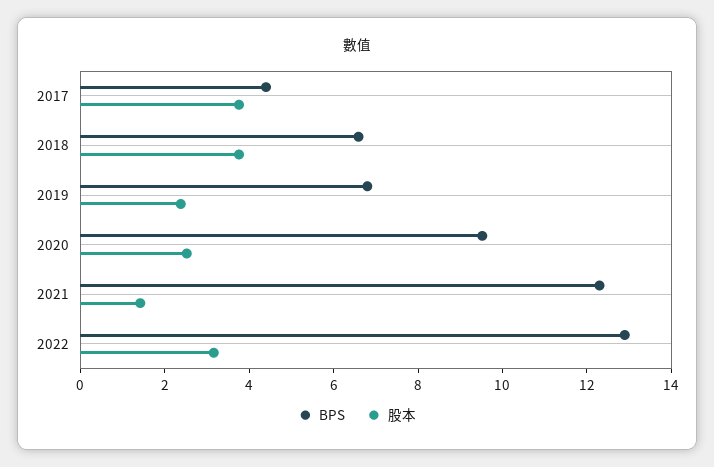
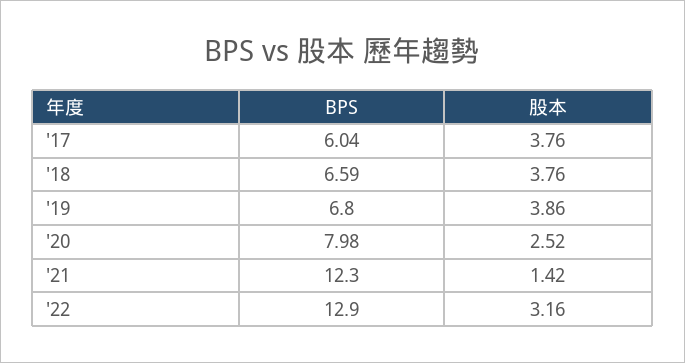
BPS, 2017: 4.5 -> 6.04
股本, 2019: 2.5 -> 3.86
BPS, 2020: 9.5 -> 7.98

